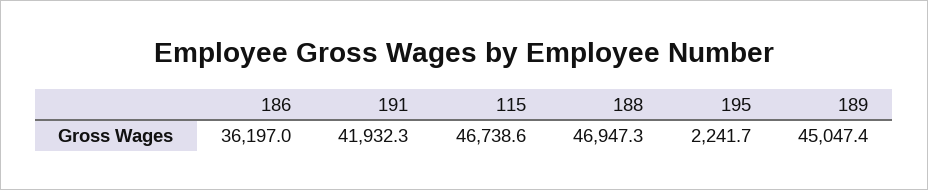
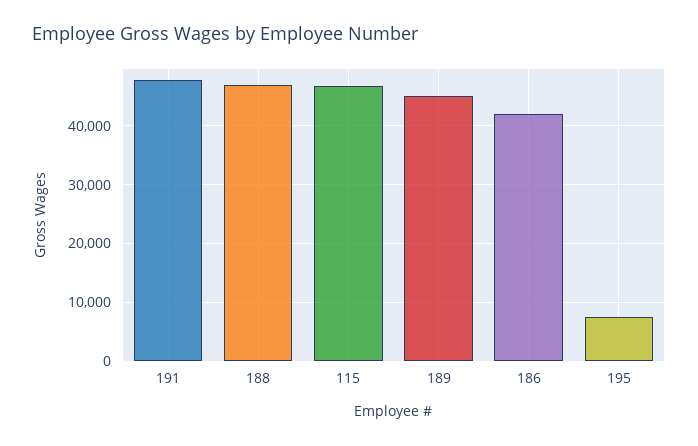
186: 36197 -> 42000
191: 41932.3 -> 48000
195: 2241.7 -> 8000

